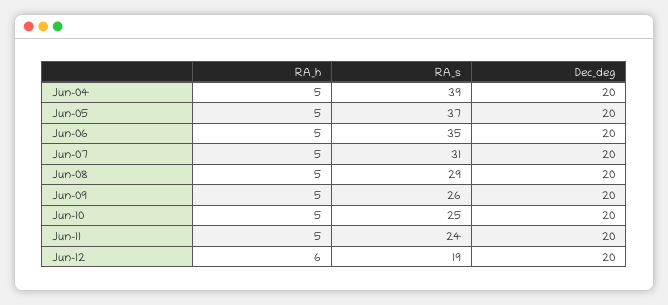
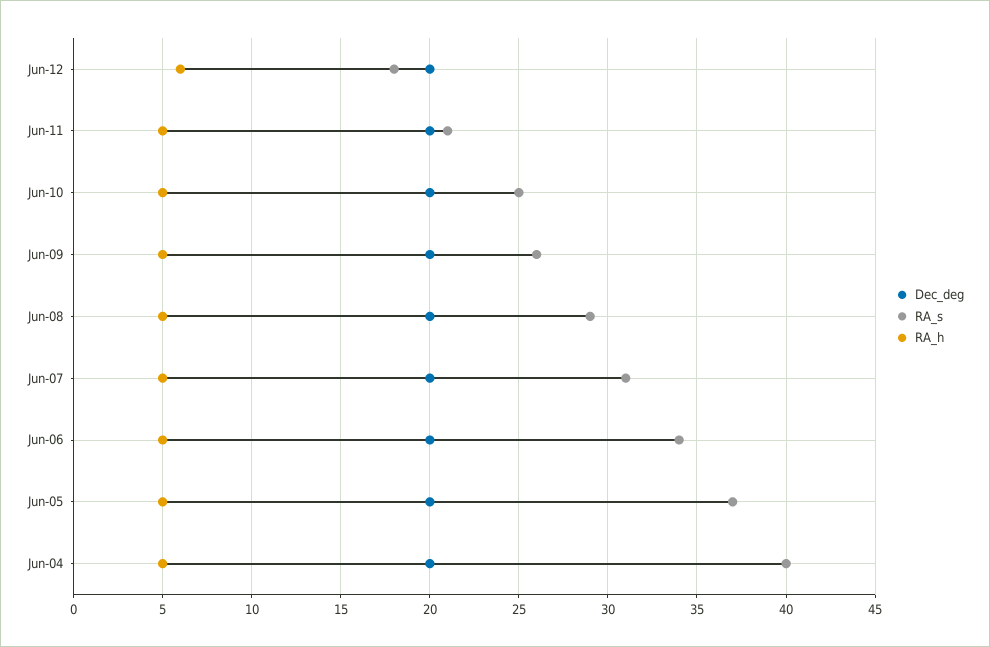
RA_s, Jun-04: 39 -> 40
RA_s, Jun-06: 35 -> 34
RA_s, Jun-11: 24 -> 21
RA_s, Jun-12: 19 -> 18

